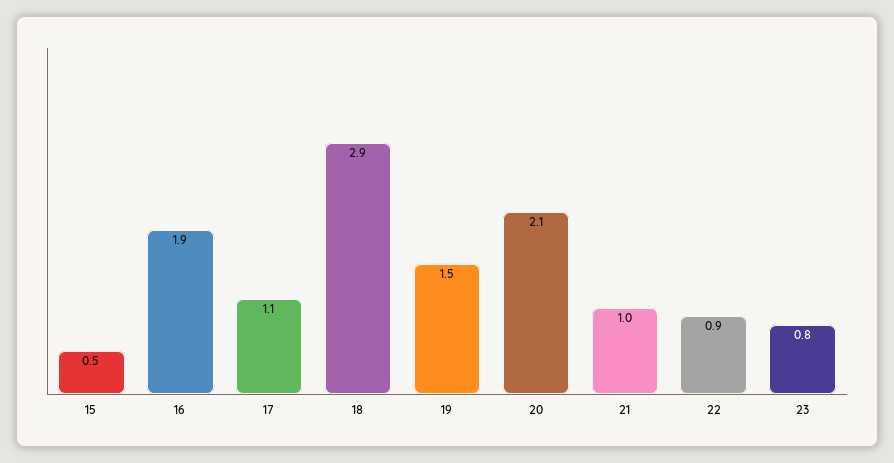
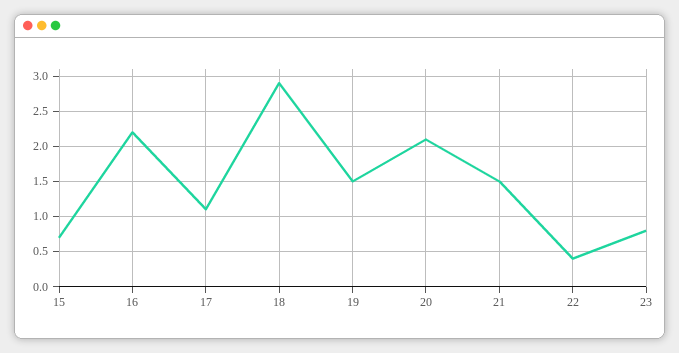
15: 0.5 -> 0.7
16: 1.9 -> 2.2
21: 1 -> 1.5
22: 0.9 -> 0.4

